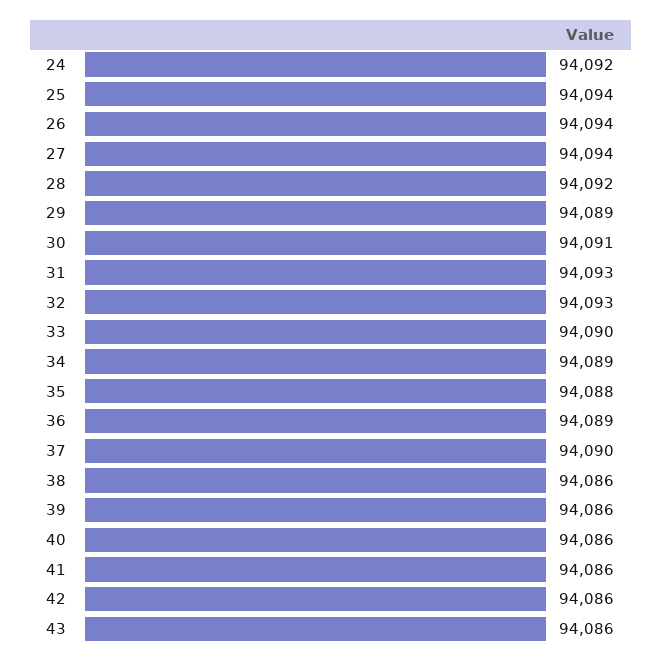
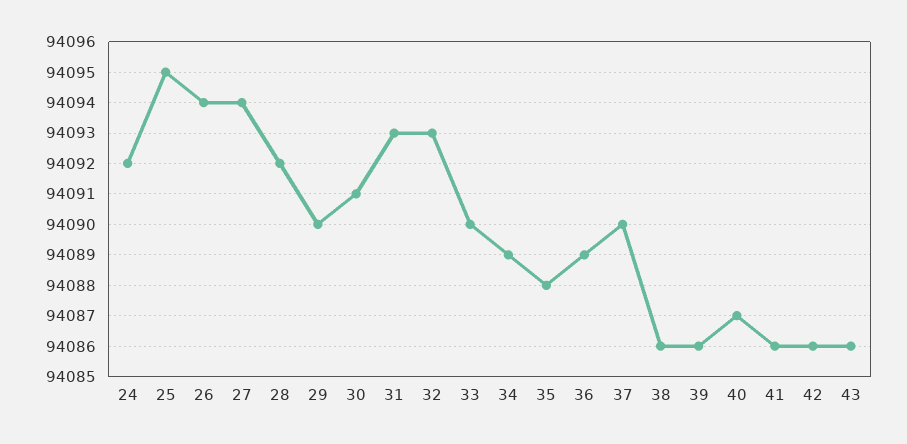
25: 94094 -> 94095
29: 94089 -> 94090
40: 94086 -> 94087

